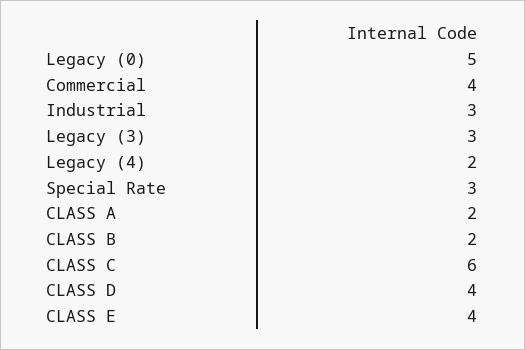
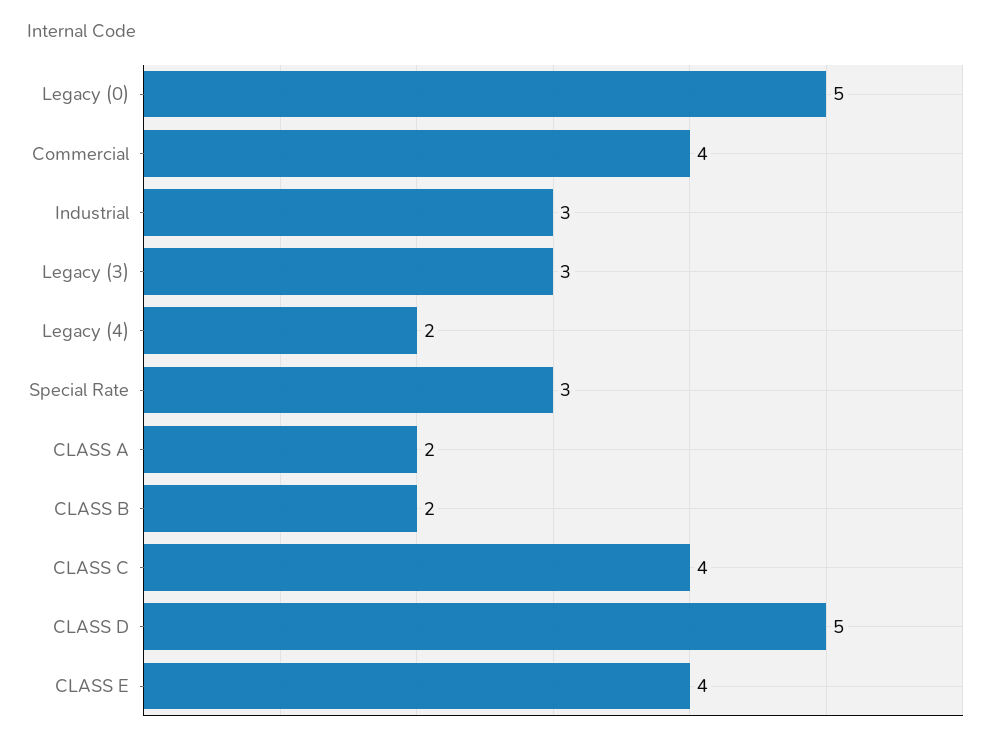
CLASS C: 6 -> 4
CLASS D: 4 -> 5

